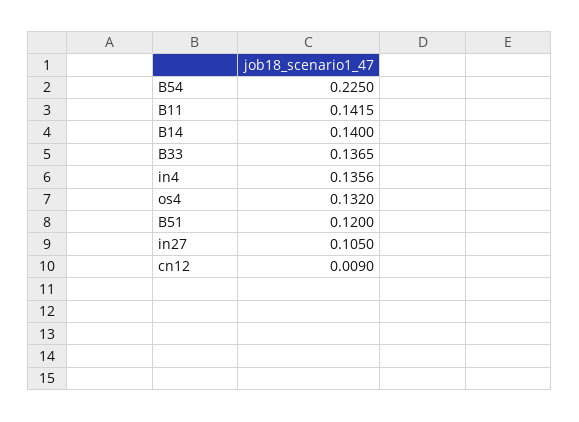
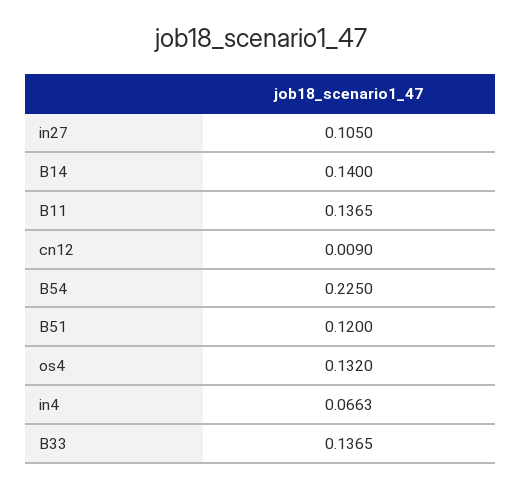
B11: 0.1415 -> 0.1365
in4: 0.1356 -> 0.0663

